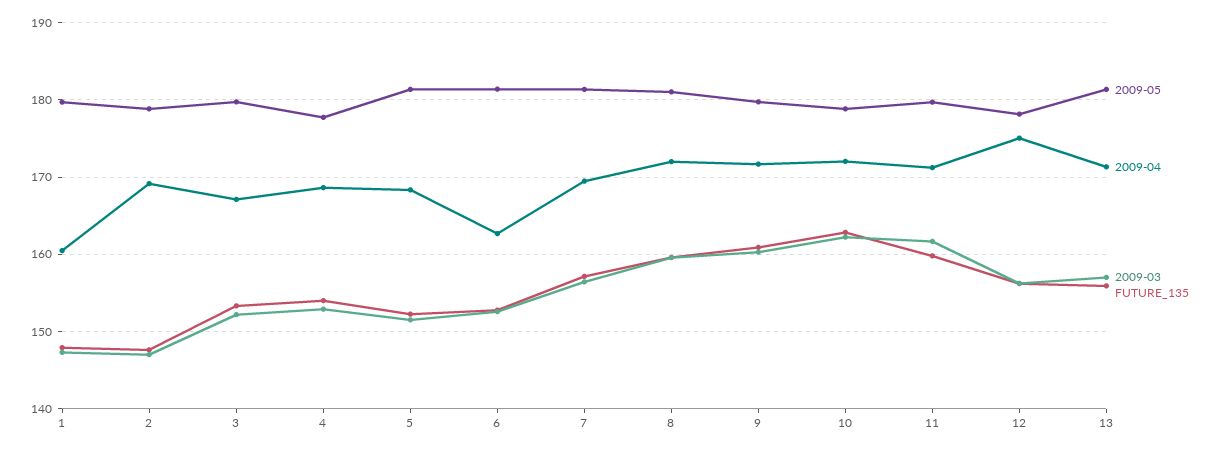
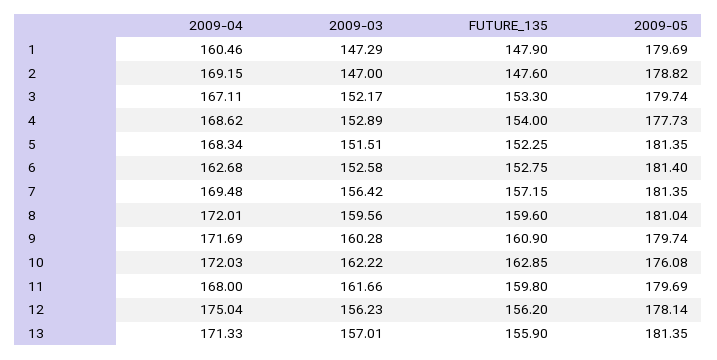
2009-05, 10: 179 -> 176.08
2009-04, 11: 171 -> 168

